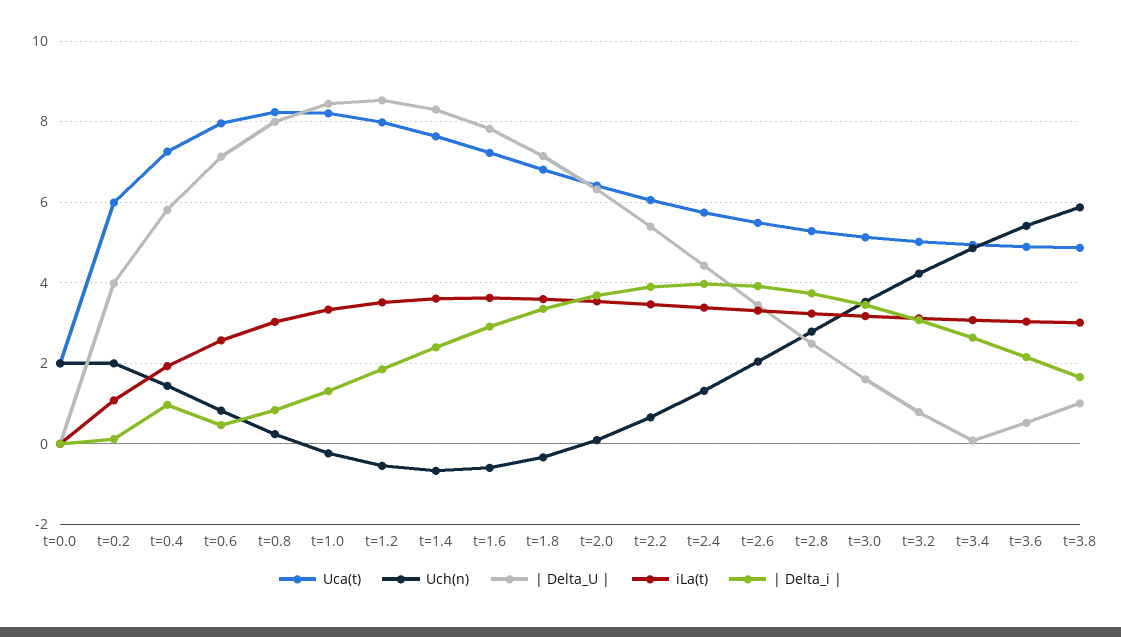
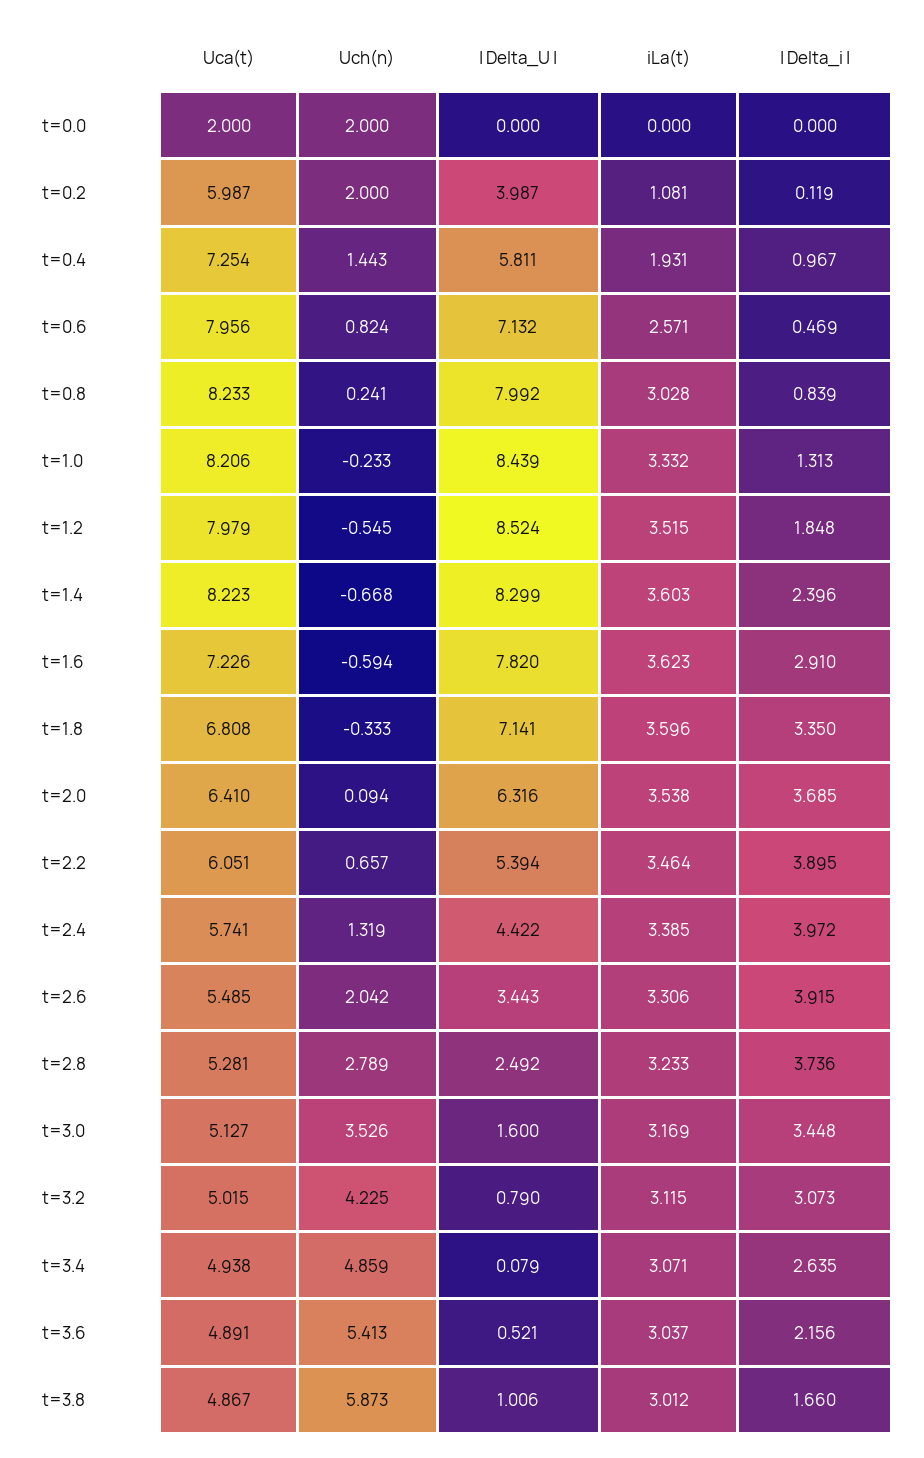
Uca(t), t=1.4: 7.6 -> 8.223

